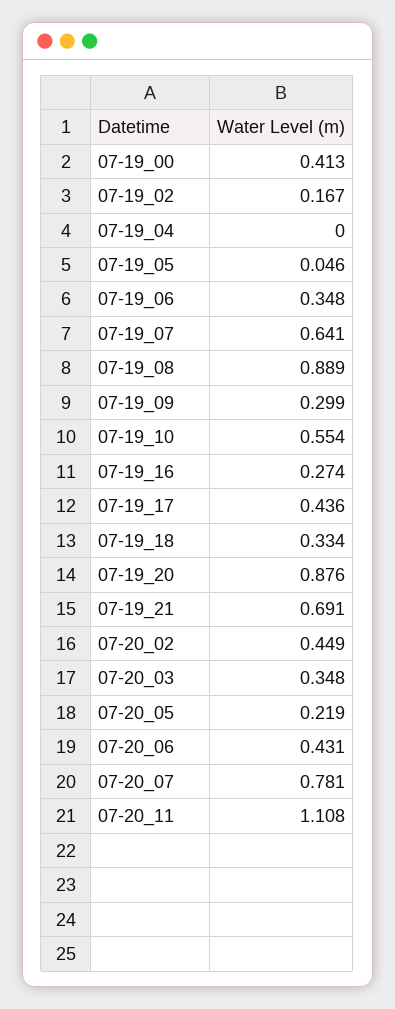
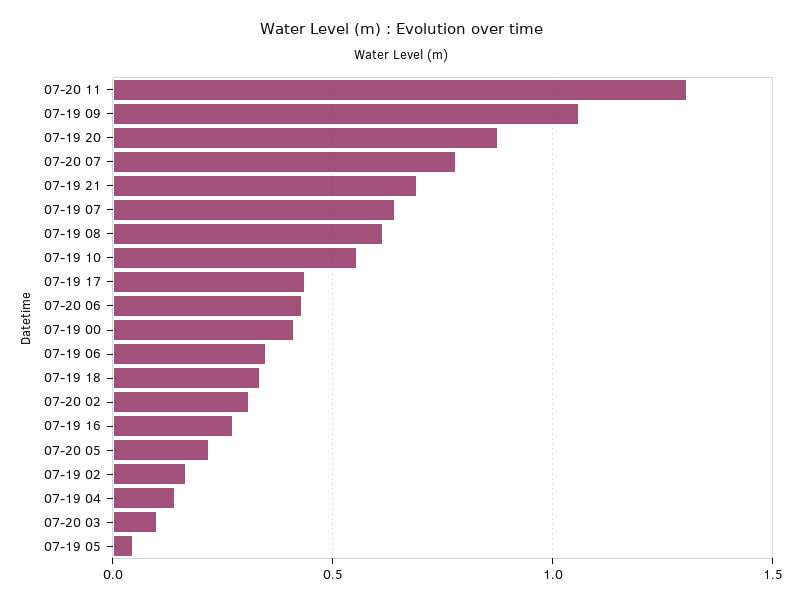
07-19_04: 0 -> 0.15
07-19_08: 0.889 -> 0.6
07-19_09: 0.299 -> 1.05
07-20_02: 0.449 -> 0.3
07-20_03: 0.348 -> 0.1
07-20_11: 1.108 -> 1.3

